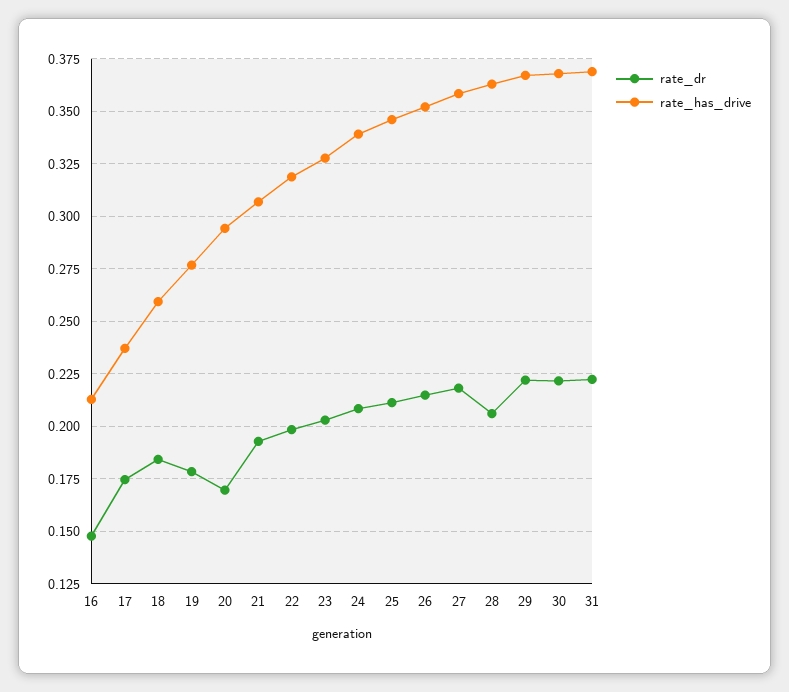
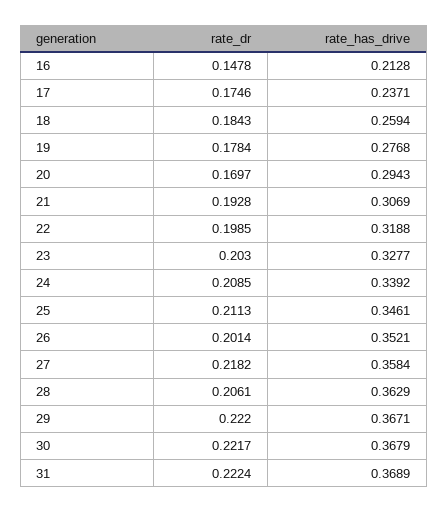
rate_dr, 26: 0.215 -> 0.2014

